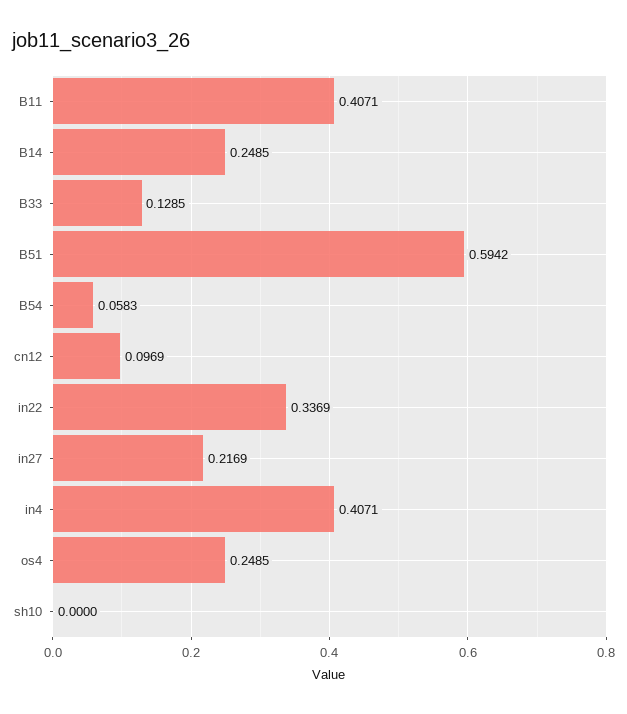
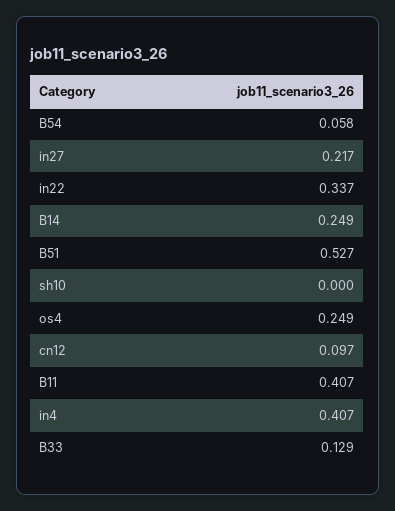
B51: 0.5942 -> 0.527

